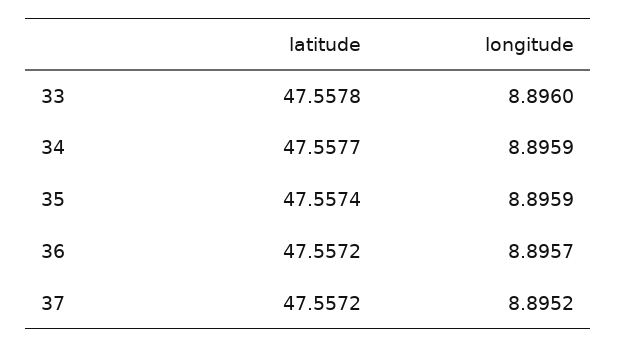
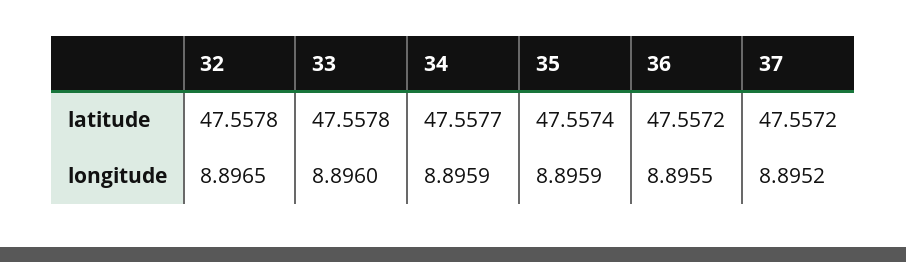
longitude, 36: 8.8957 -> 8.8955
latitude, 32: none -> 47.5578
longitude, 32: none -> 8.8965

